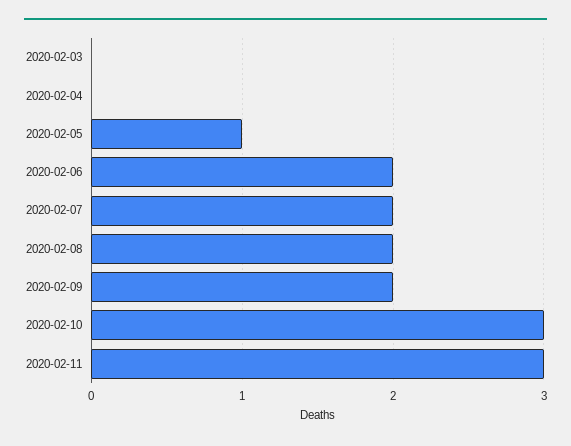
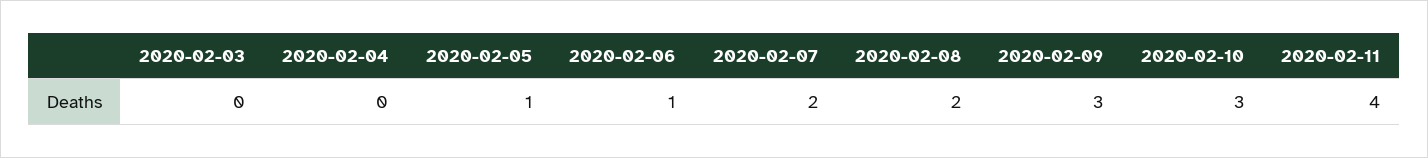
2020-02-06: 2 -> 1
2020-02-09: 2 -> 3
2020-02-11: 3 -> 4

